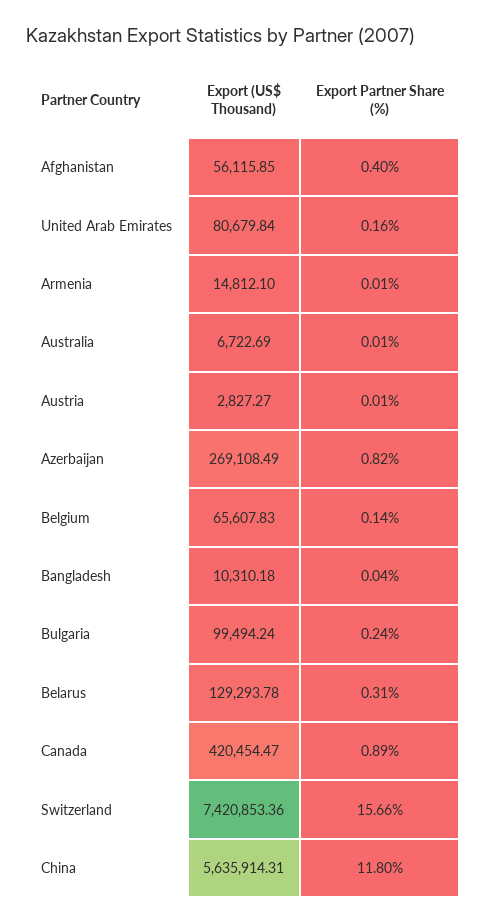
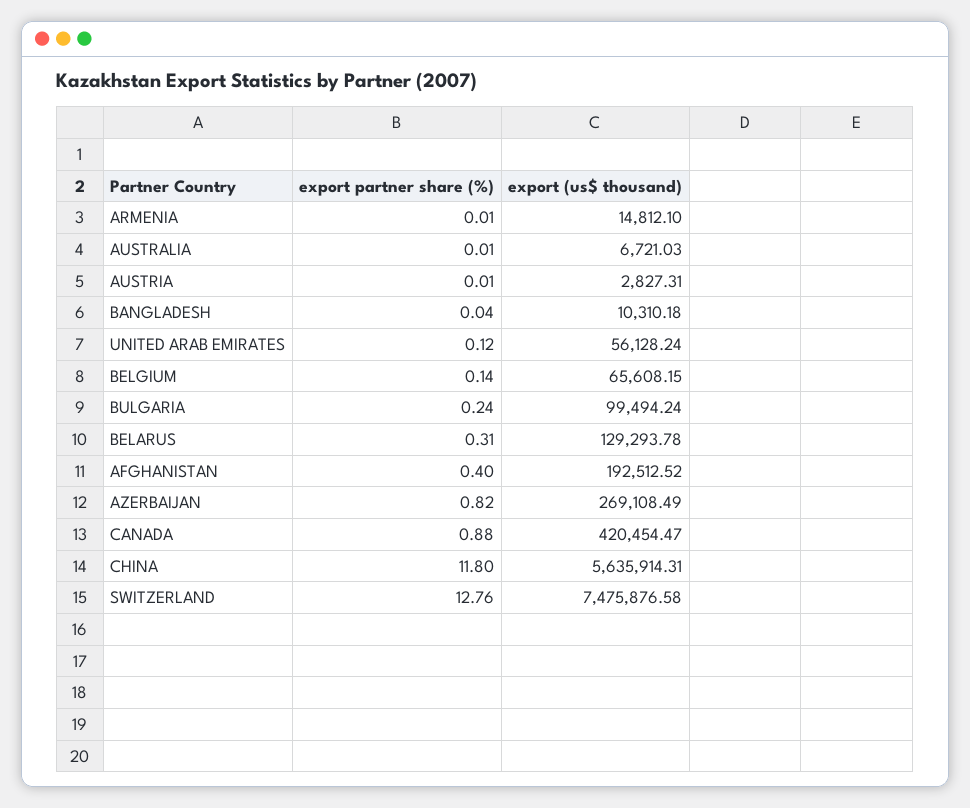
Export (US$ Thousand), Afghanistan: 56115.85 -> 192512.52
Export (US$ Thousand), United Arab Emirates: 80679.84 -> 56128.24
Export Partner Share (%), United Arab Emirates: 0.16 -> 0.12
Export (US$ Thousand), Australia: 6722.69 -> 6721.03
Export (US$ Thousand), Austria: 2827.27 -> 2827.31
Export (US$ Thousand), Belgium: 65607.83 -> 65608.15
Export Partner Share (%), Canada: 0.89 -> 0.88
Export (US$ Thousand), Switzerland: 7420853.36 -> 7475876.58
Export Partner Share (%), Switzerland: 15.66 -> 12.76

